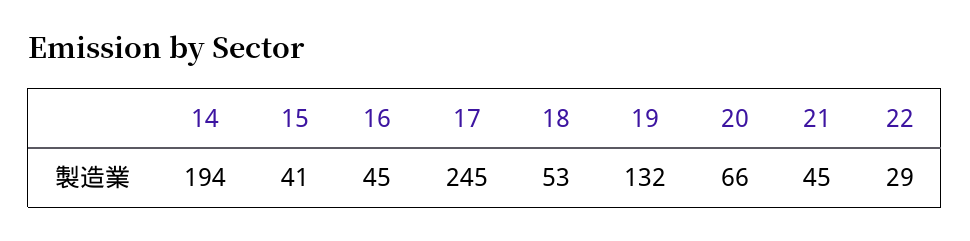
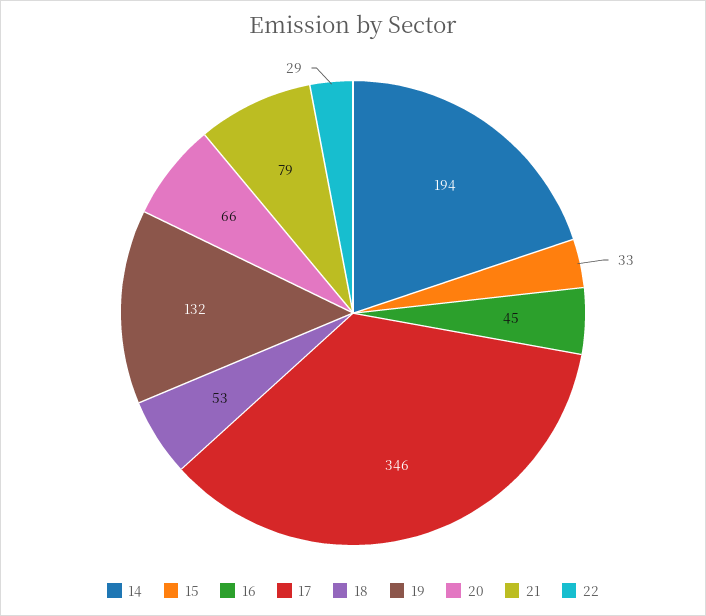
15: 41 -> 33
17: 245 -> 346
21: 45 -> 79

